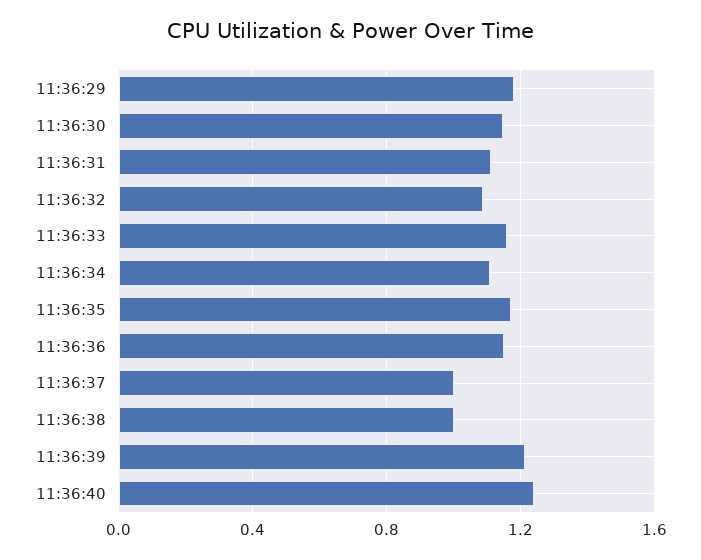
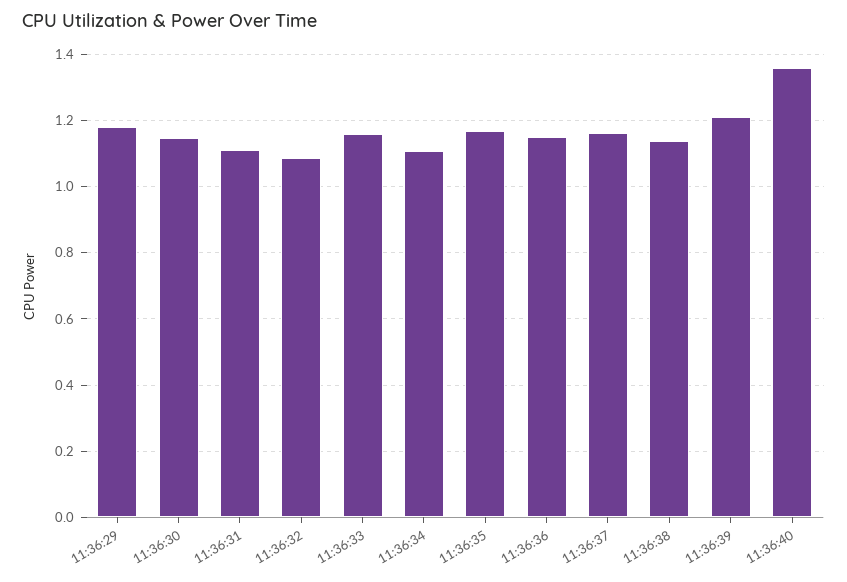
11:36:37: 1 -> 1.16
11:36:38: 1 -> 1.14
11:36:40: 1.25 -> 1.36

